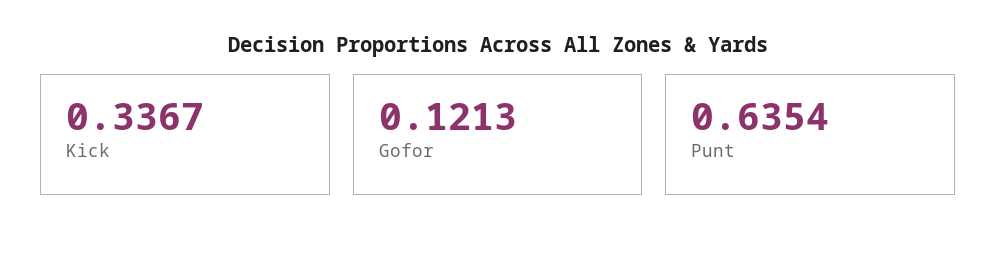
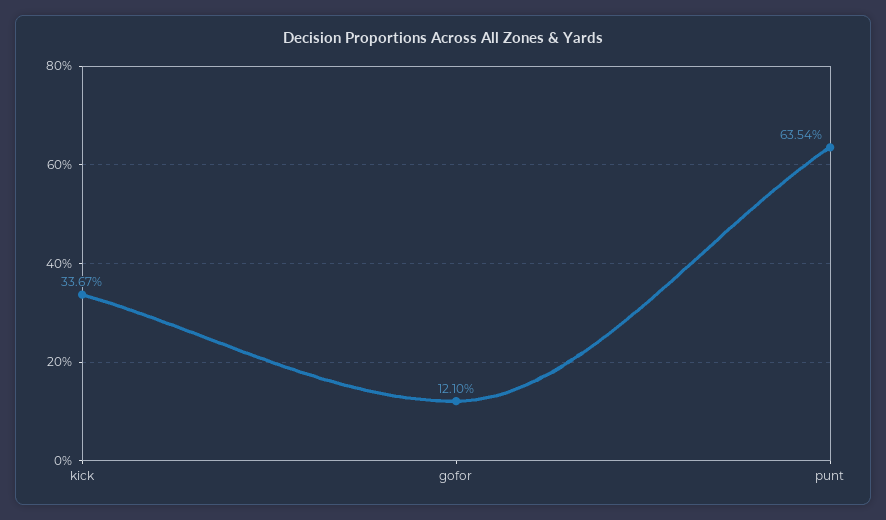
Gofor: 0.1213 -> 0.121

